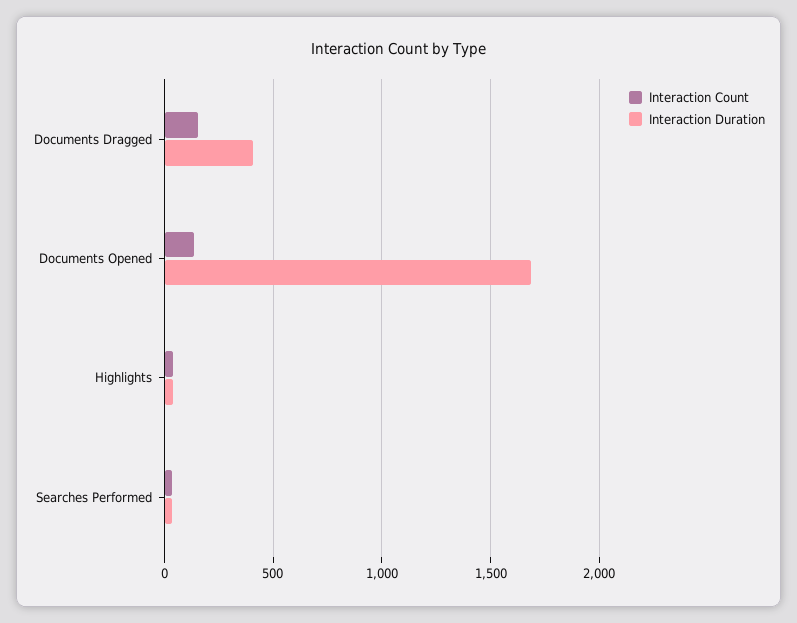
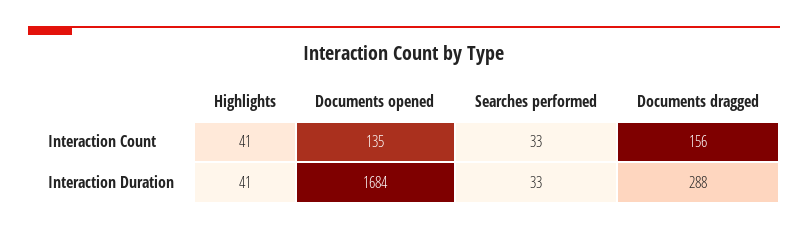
Interaction Duration, Documents Dragged: 400 -> 288

